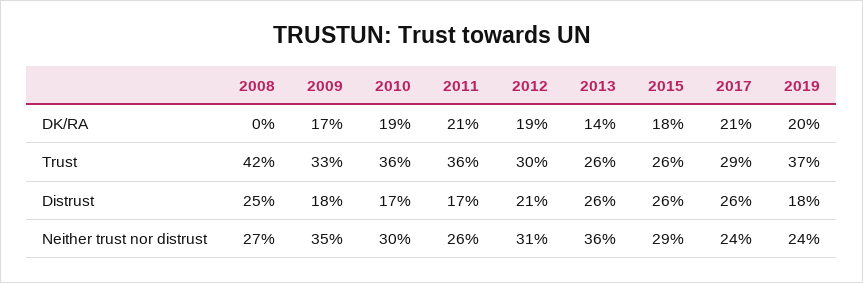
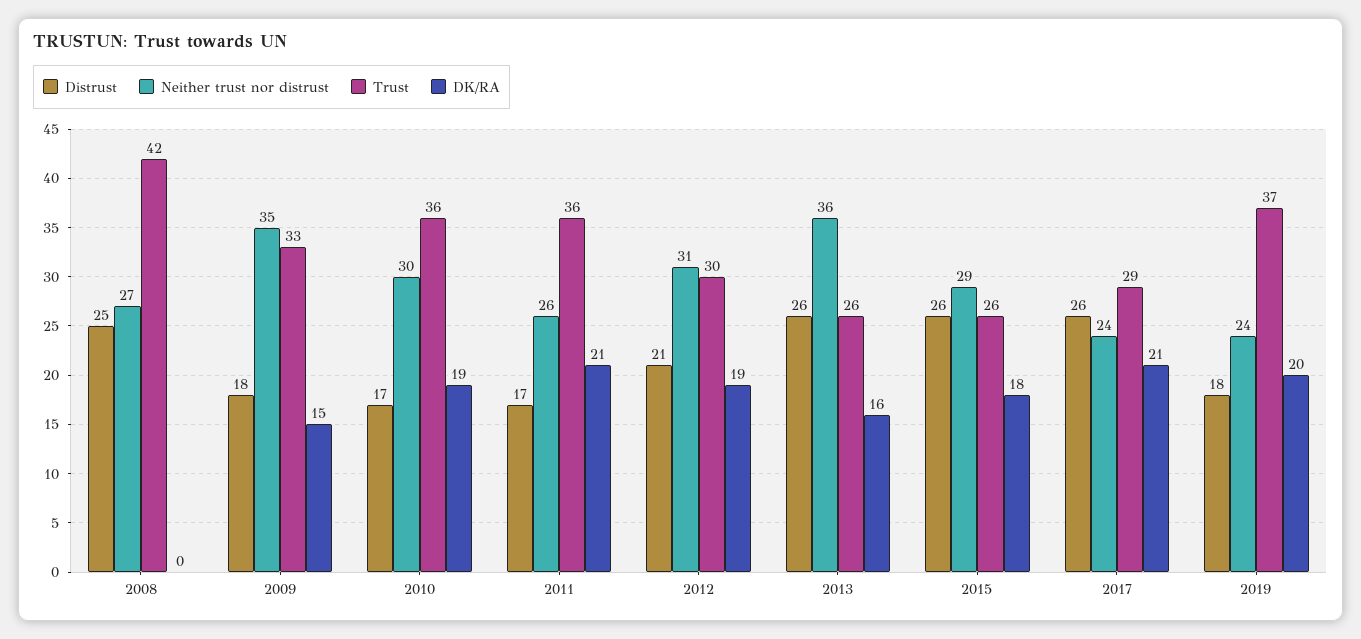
DK/RA, 2009: 17 -> 15
DK/RA, 2013: 14 -> 16

